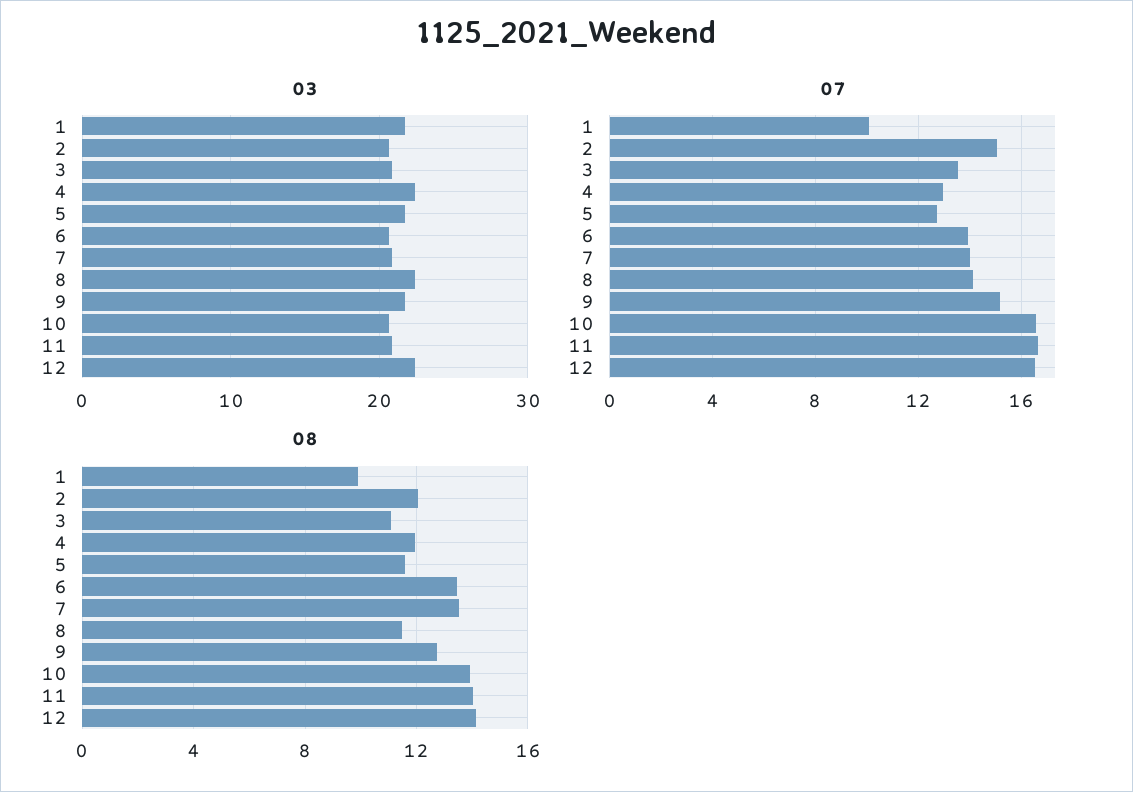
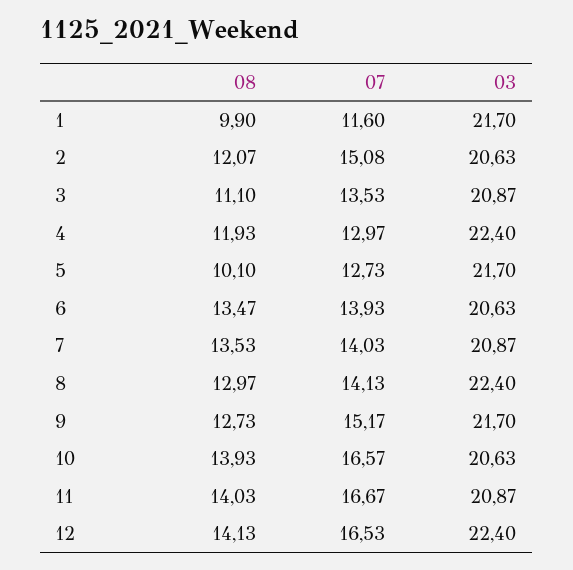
07, 1: 10 -> 11.6
08, 5: 11.5 -> 10.1
08, 8: 11.5 -> 12.97

